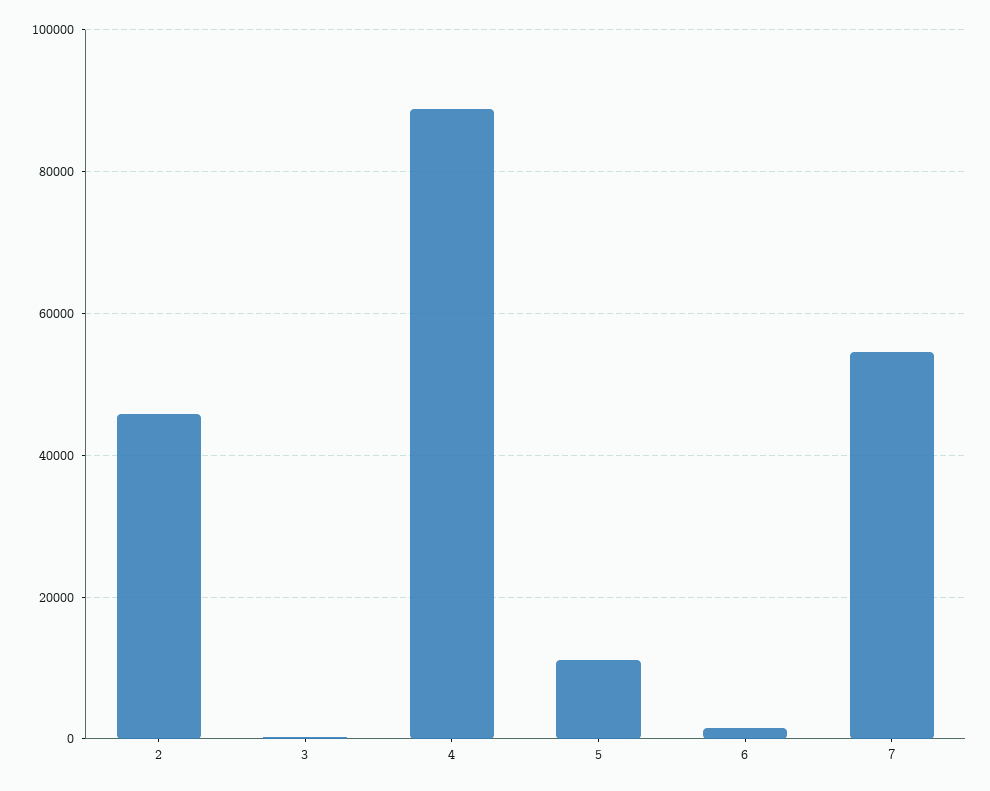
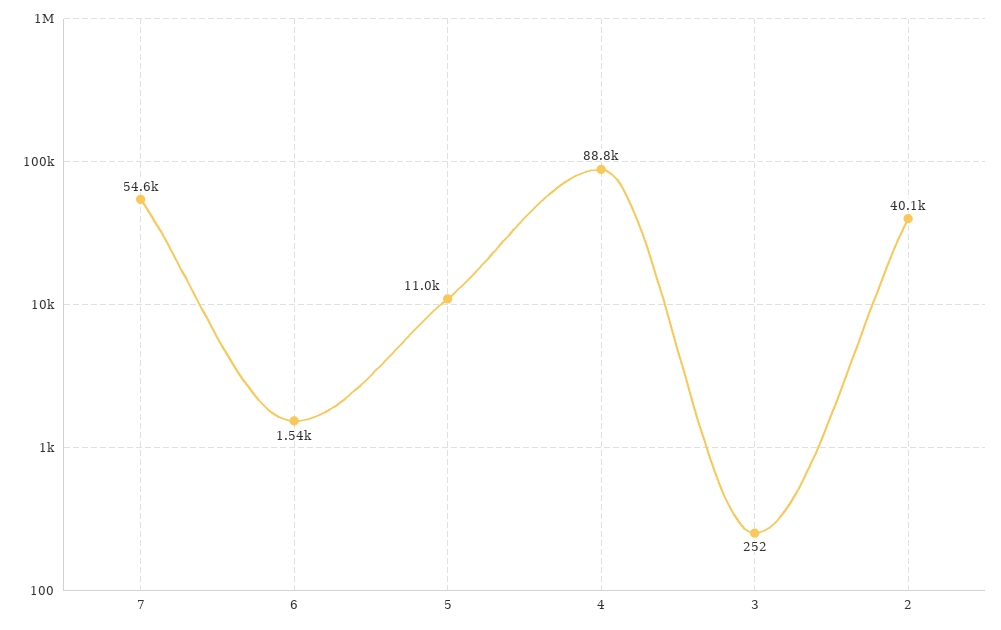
2: 46000 -> 40100

